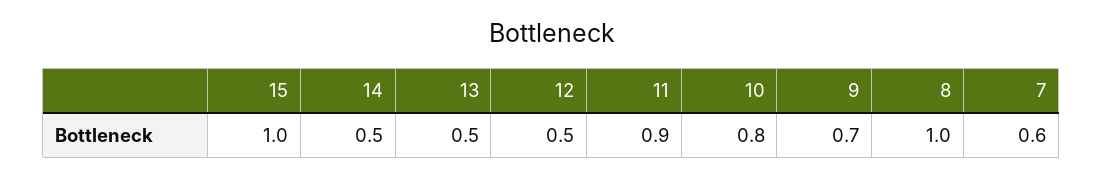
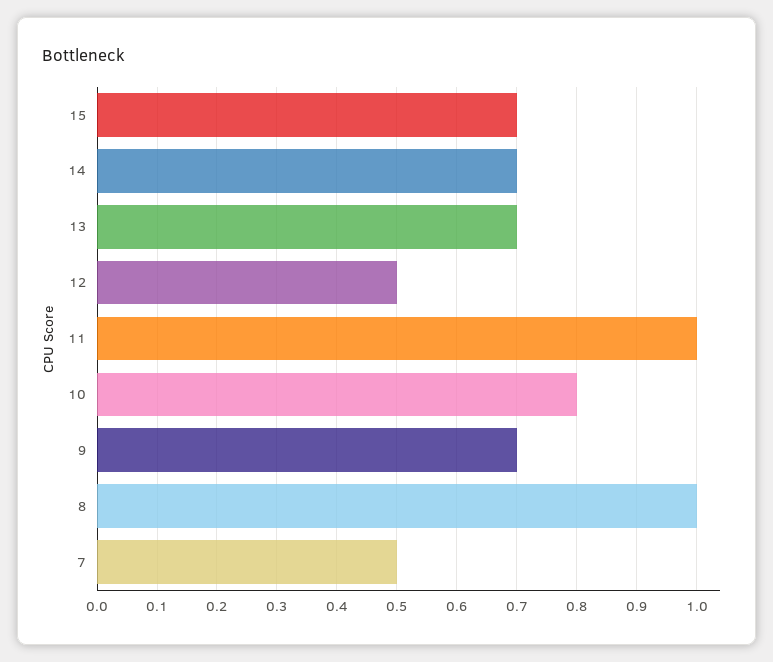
15: 1 -> 0.7
14: 0.5 -> 0.7
13: 0.5 -> 0.7
11: 0.9 -> 1
7: 0.6 -> 0.5

